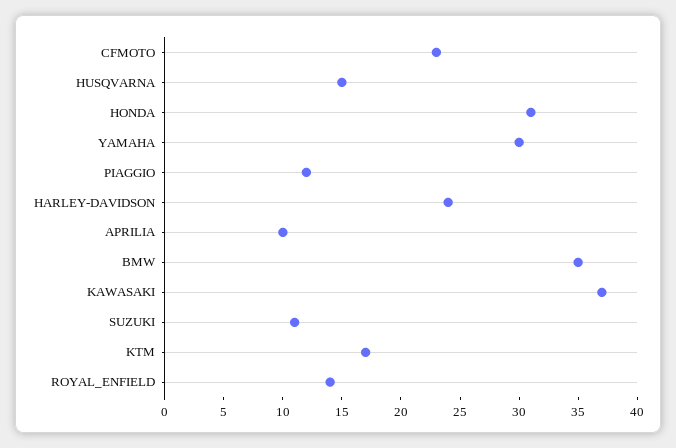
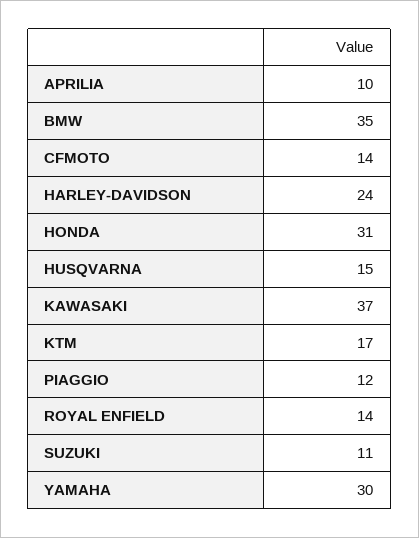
CFMOTO: 23 -> 14

